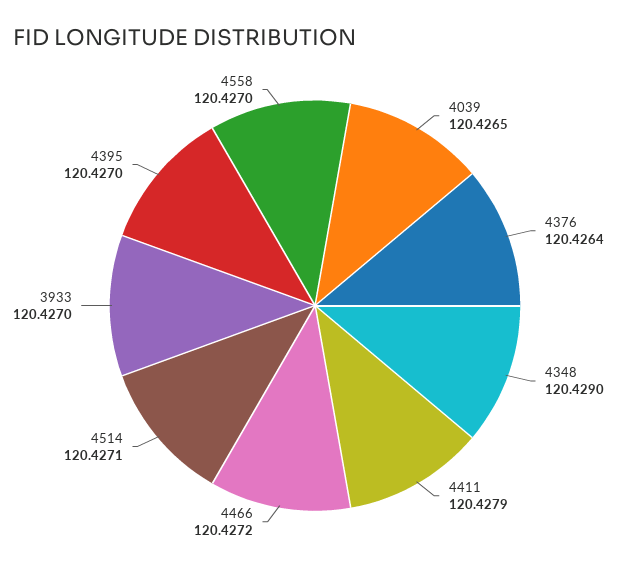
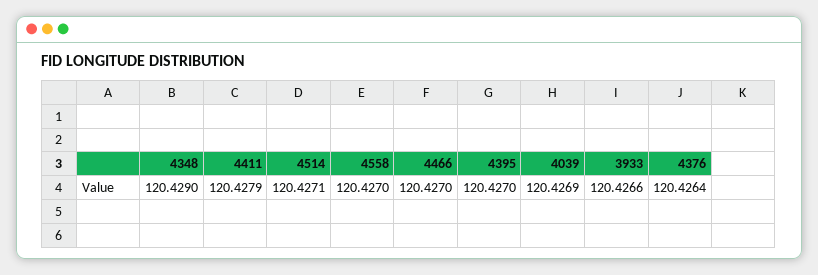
4039: 120.4265 -> 120.4269
4466: 120.4272 -> 120.427
3933: 120.427 -> 120.4266

